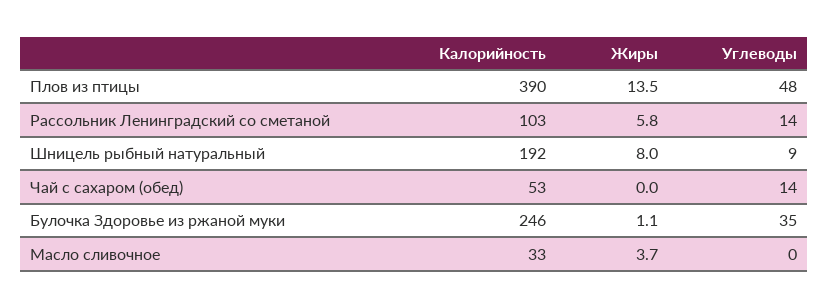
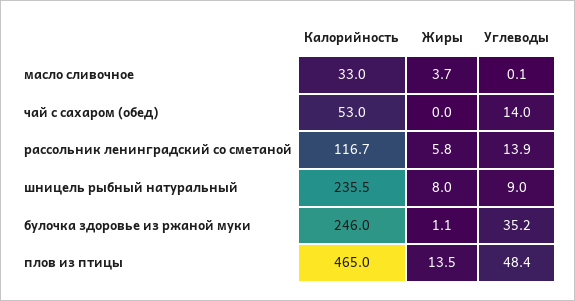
Калорийность, Плов из птицы: 390 -> 465
Калорийность, Рассольник Ленинградский со сметаной: 103 -> 116.7
Калорийность, Шницель рыбный натуральный: 192 -> 235.5

